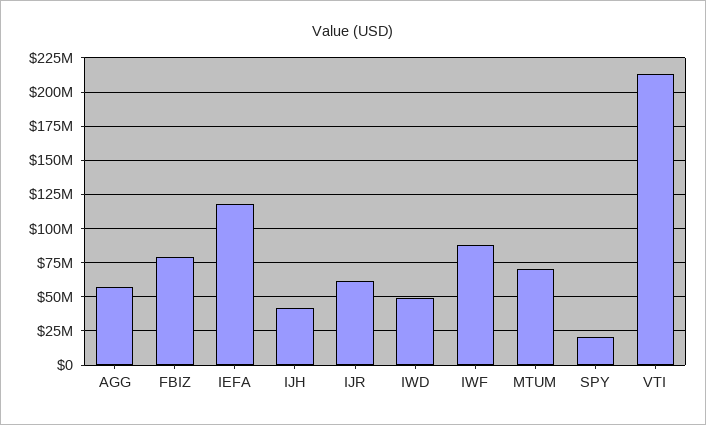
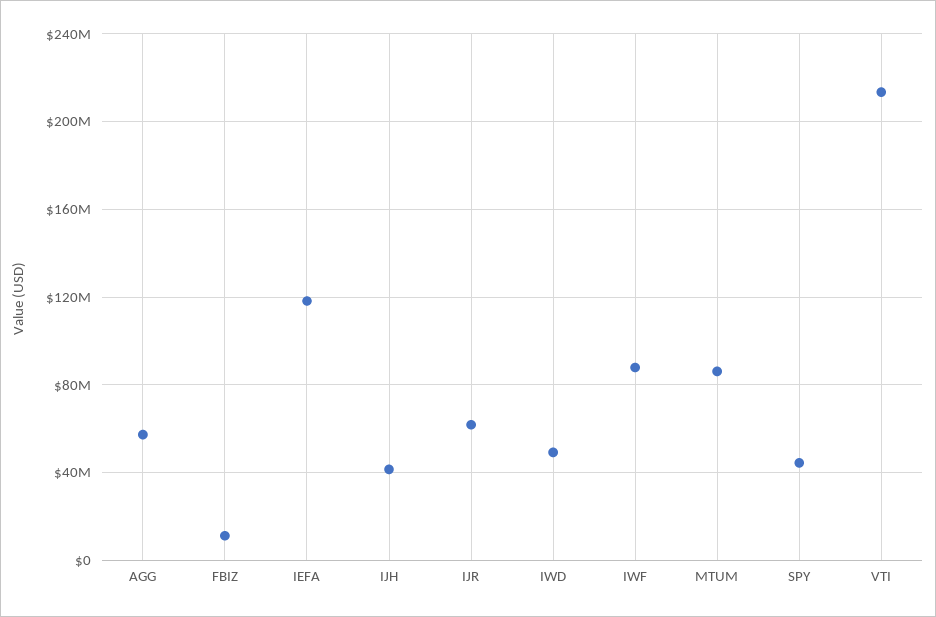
FBIZ: 80000000 -> 10000000
MTUM: 70000000 -> 85000000
SPY: 20000000 -> 45000000

